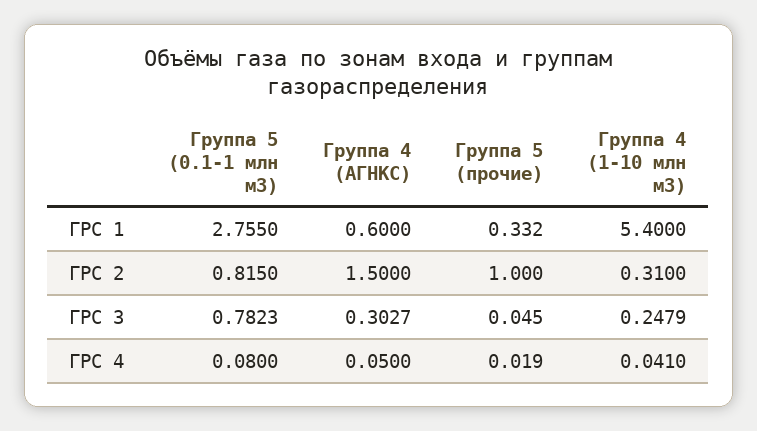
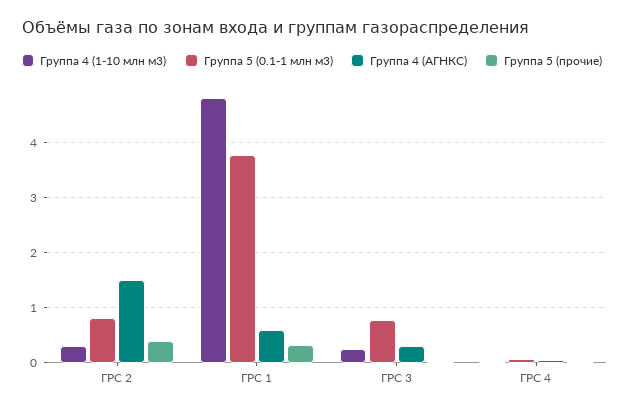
Группа 5 (0.1-1 млн м3), ГРС 1: 2.755 -> 3.8
Группа 4 (1-10 млн м3), ГРС 1: 5.4 -> 4.8
Группа 5 (прочие), ГРС 2: 1 -> 0.4

